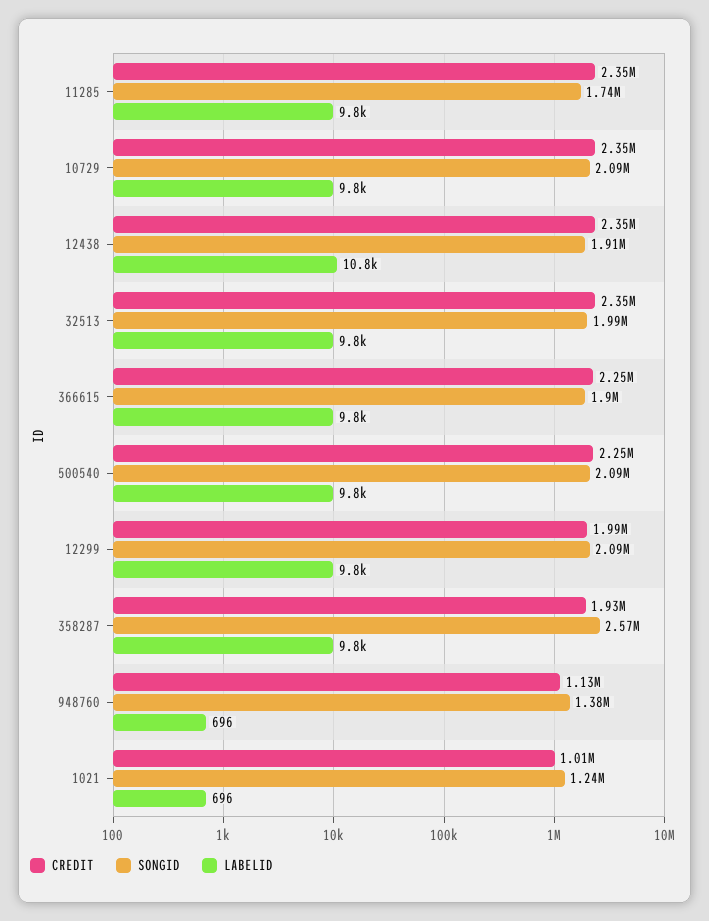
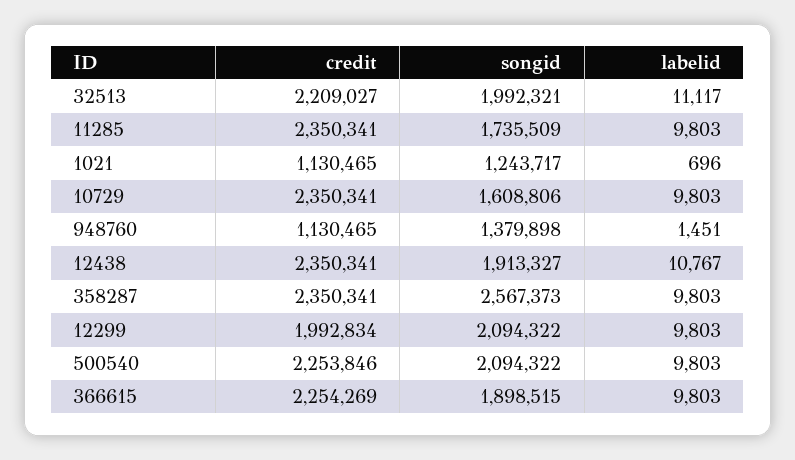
SONGID, 10729: 2090000 -> 1608806
CREDIT, 32513: 2350000 -> 2209027
LABELID, 32513: 9800 -> 11117
CREDIT, 358287: 1930000 -> 2350341
LABELID, 948760: 696 -> 1451
CREDIT, 1021: 1010000 -> 1130465

